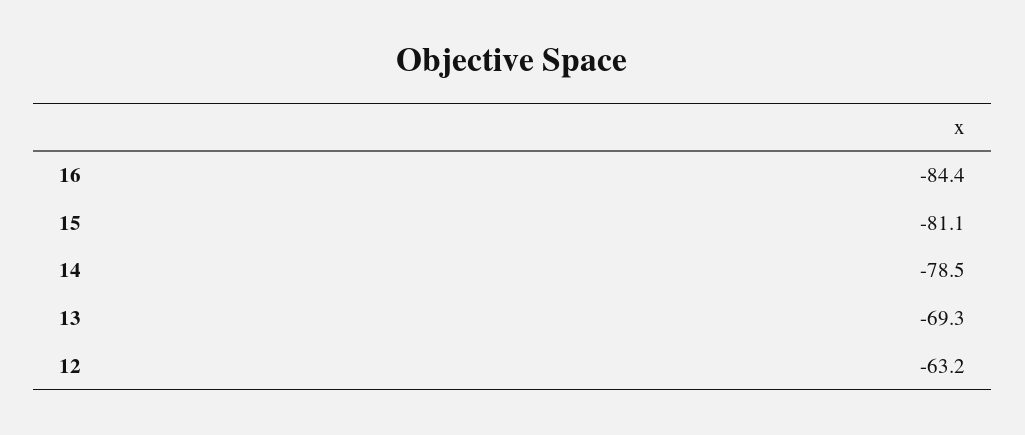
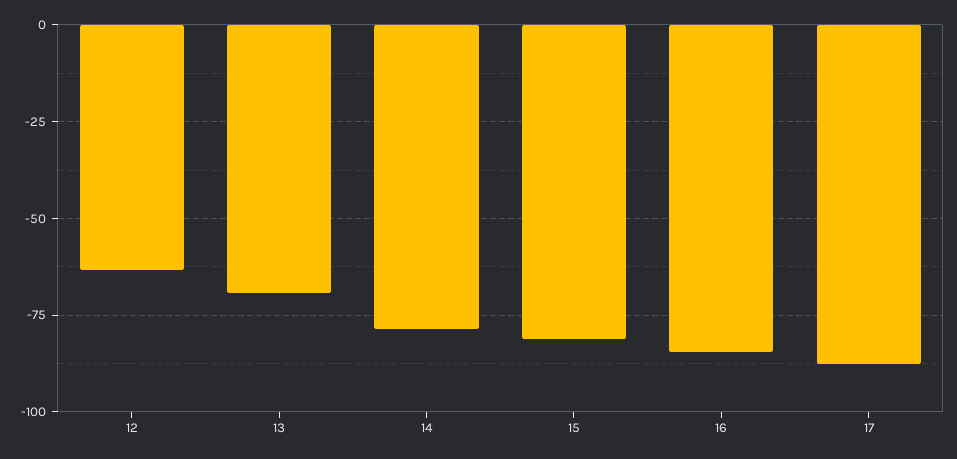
17: none -> -87.5

